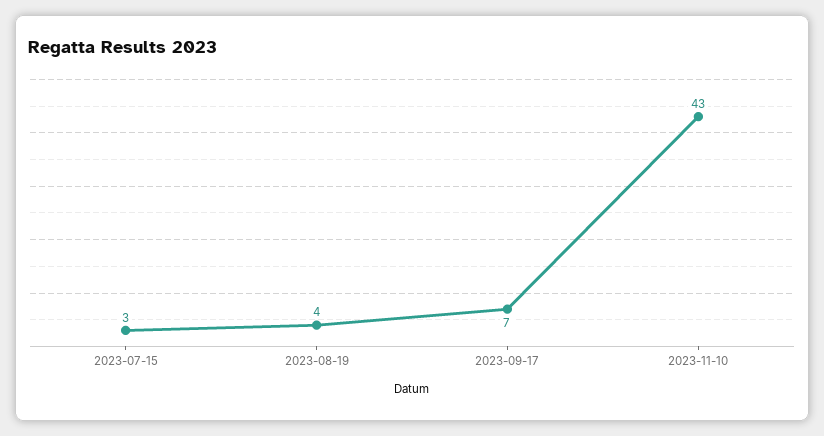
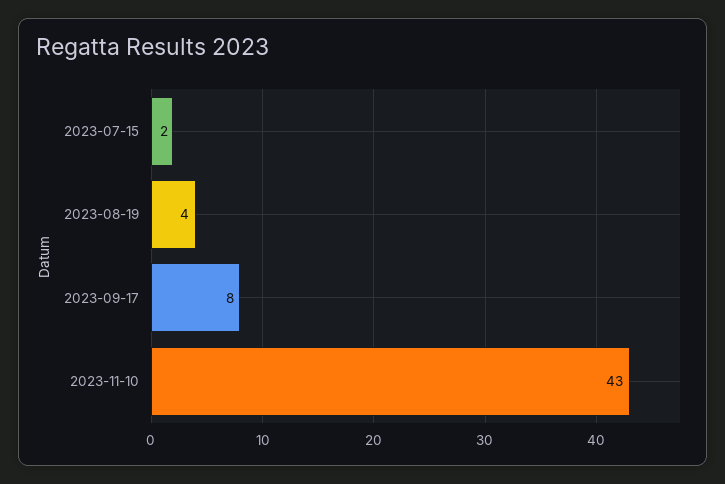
2023-07-15: 3 -> 2
2023-09-17: 7 -> 8

